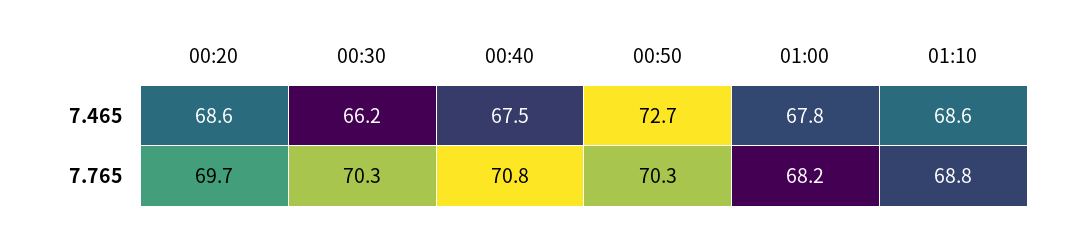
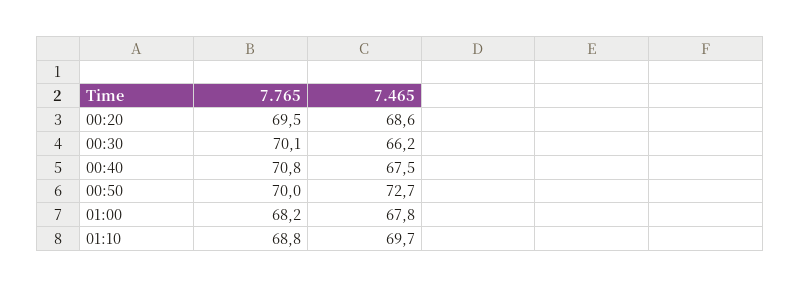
01:10, 7.465: 68.6 -> 69.7
00:20, 7.765: 69.7 -> 69.5
00:30, 7.765: 70.3 -> 70.1
00:50, 7.765: 70.3 -> 70

